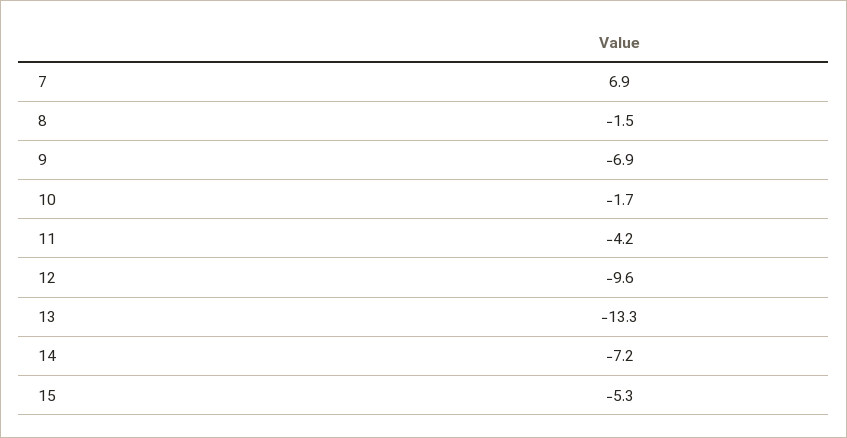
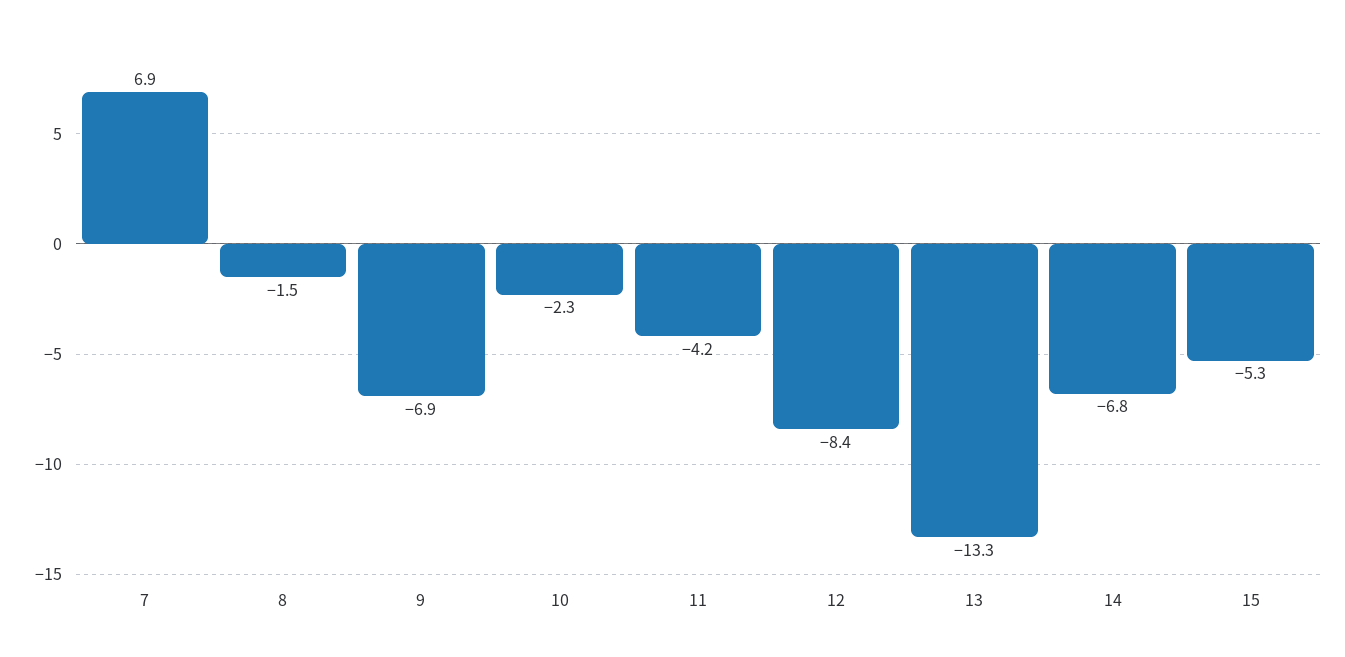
10: -1.7 -> -2.3
12: -9.6 -> -8.4
14: -7.2 -> -6.8

